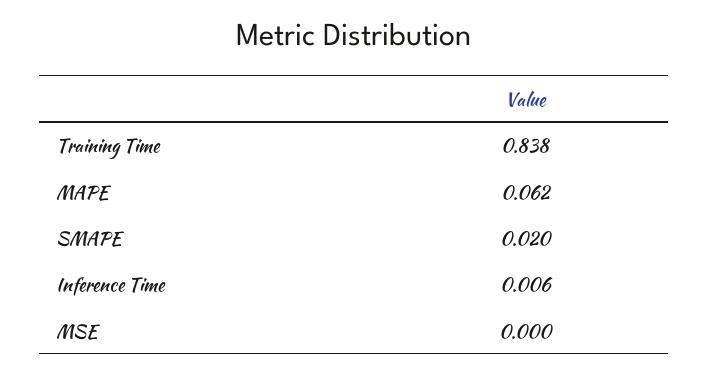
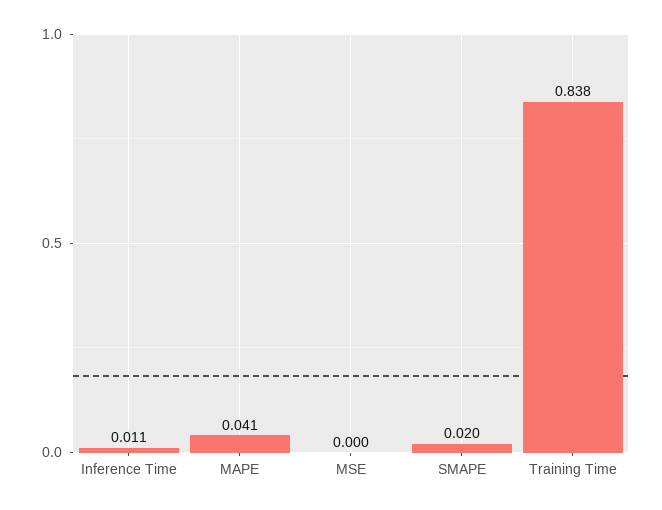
MAPE: 0.062 -> 0.041
Inference Time: 0.006 -> 0.011

